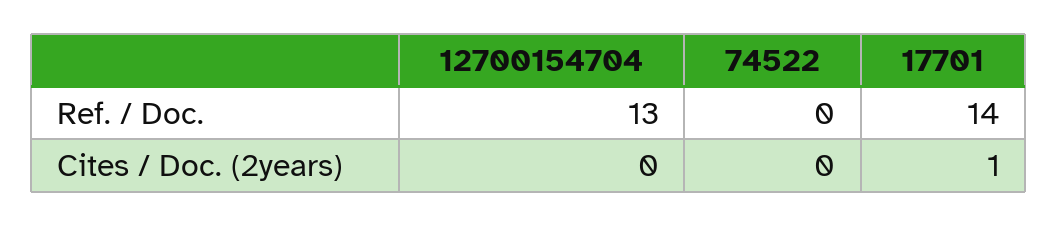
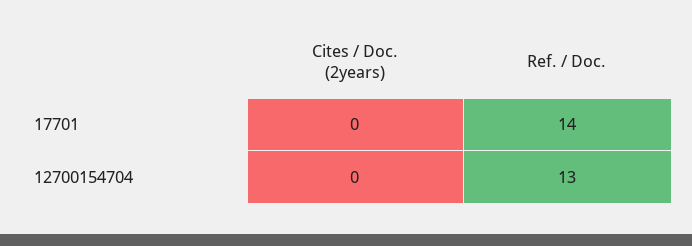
74522, Ref. / Doc.: 0 -> none
74522, Cites / Doc. (2years): 0 -> none
17701, Cites / Doc. (2years): 1 -> 0

